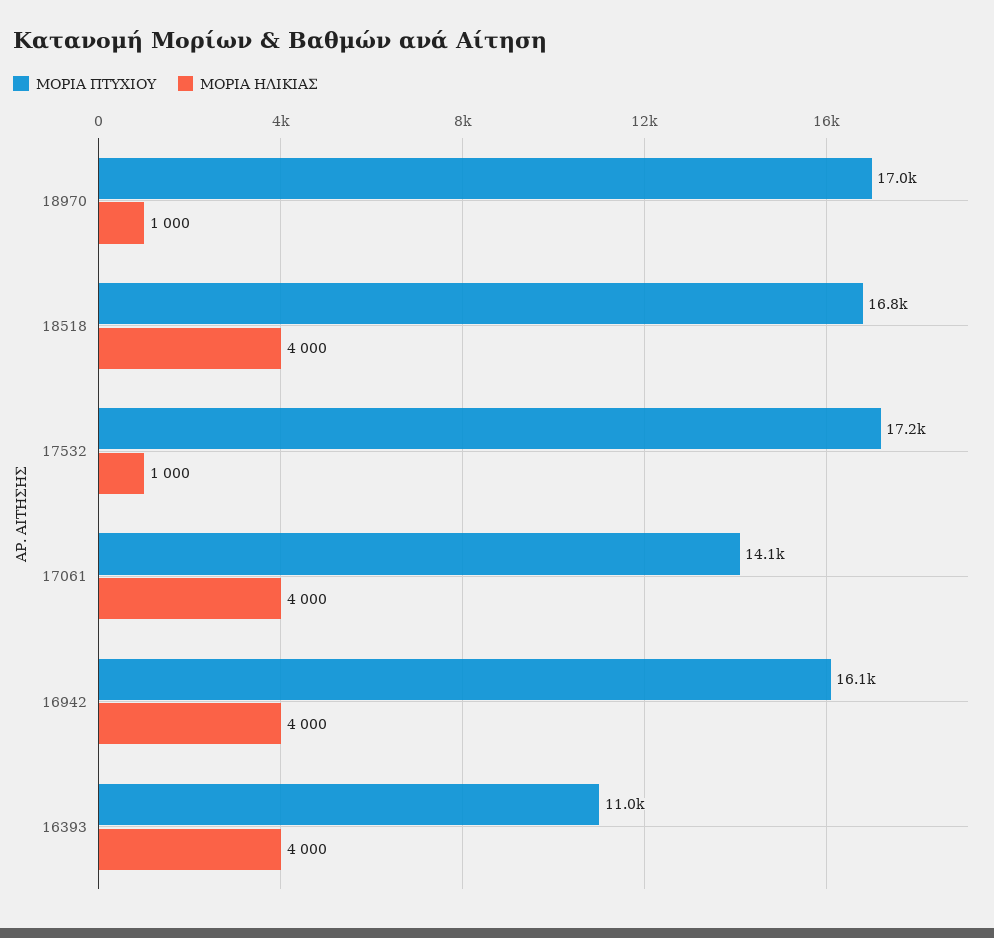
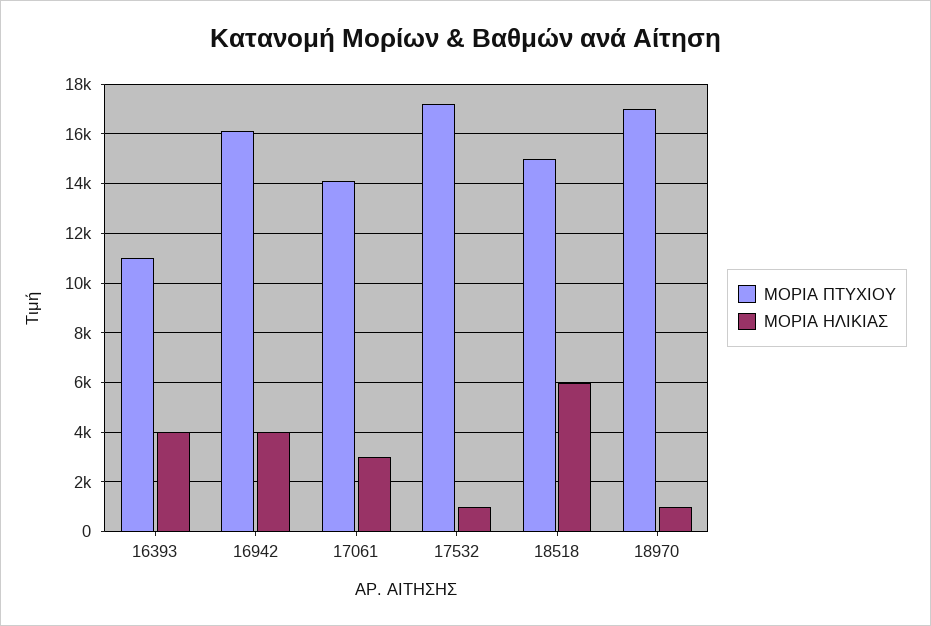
ΜΟΡΙΑ ΠΤΥΧΙΟΥ, 18518: 16800 -> 15000
ΜΟΡΙΑ ΗΛΙΚΙΑΣ, 18518: 4000 -> 6000
ΜΟΡΙΑ ΗΛΙΚΙΑΣ, 17061: 4000 -> 3000

